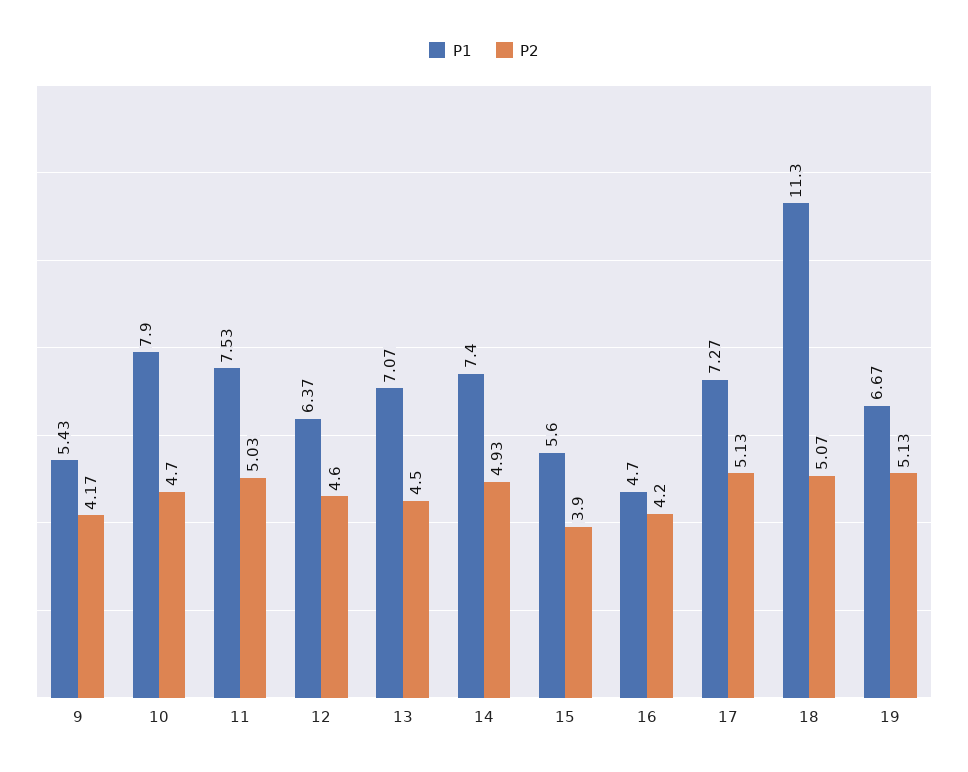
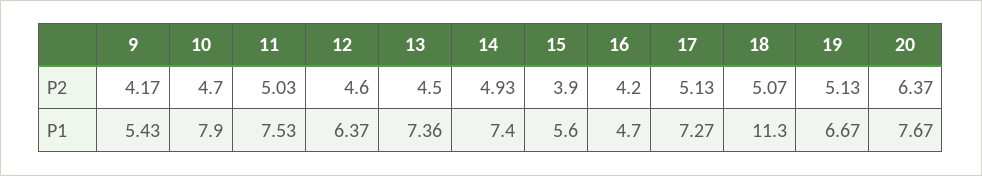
P1, 13: 7.07 -> 7.36
P2, 20: none -> 6.37
P1, 20: none -> 7.67

